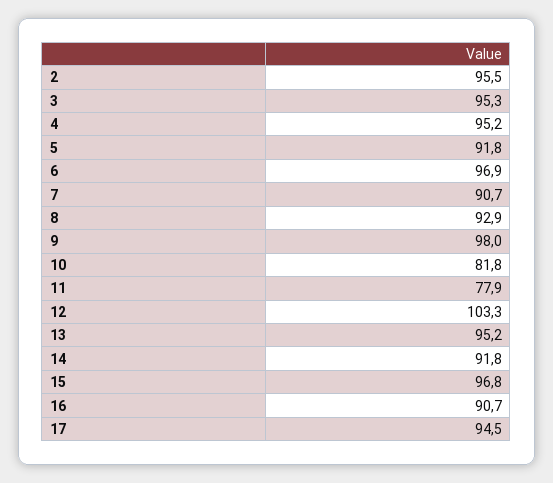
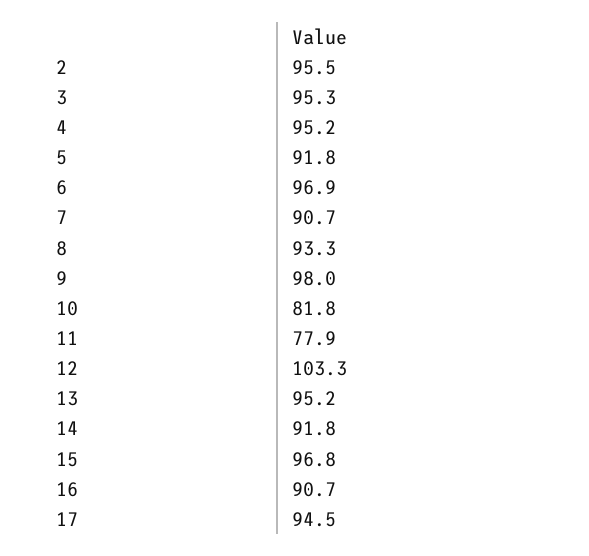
8: 92.9 -> 93.3

